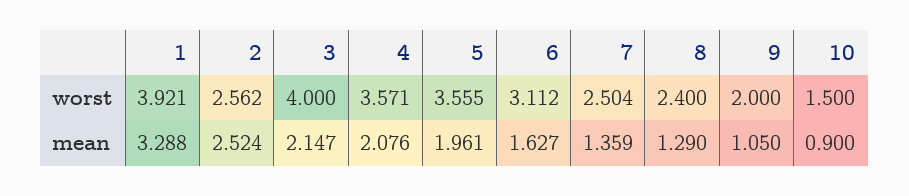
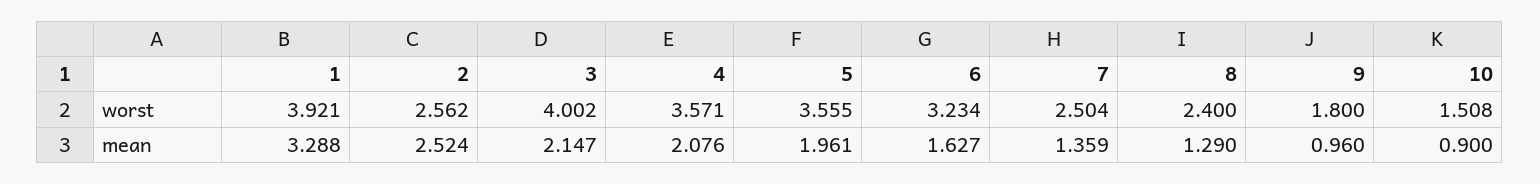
3, worst: 4 -> 4.002
6, worst: 3.112 -> 3.234
9, worst: 2 -> 1.8
10, worst: 1.5 -> 1.508
9, mean: 1.05 -> 0.96

